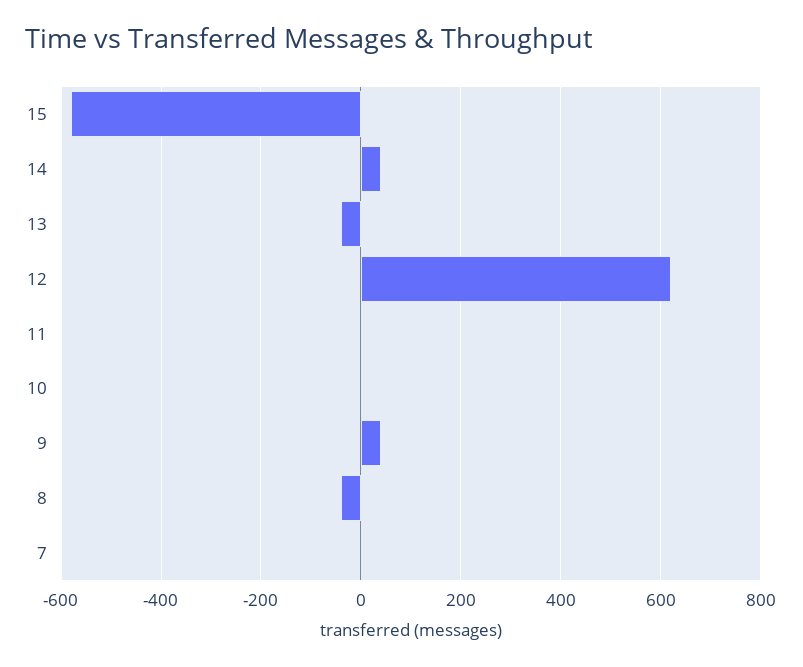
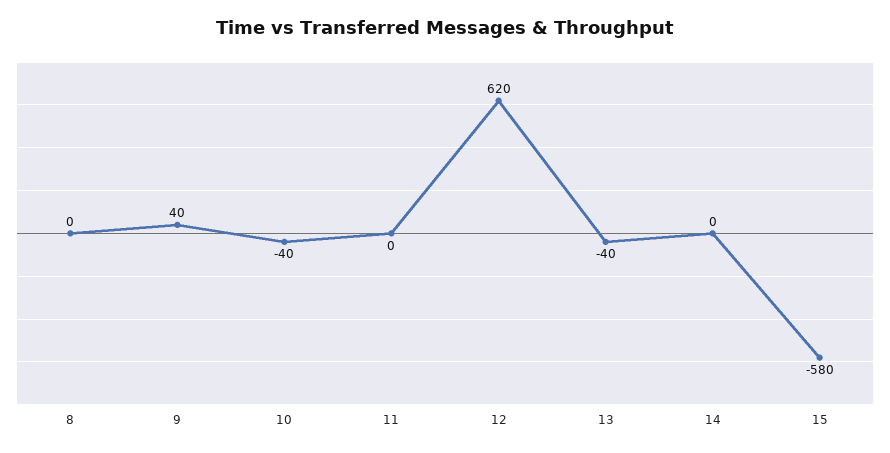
14: 40 -> 0
10: 0 -> -40
8: -40 -> 0
7: 0 -> none

